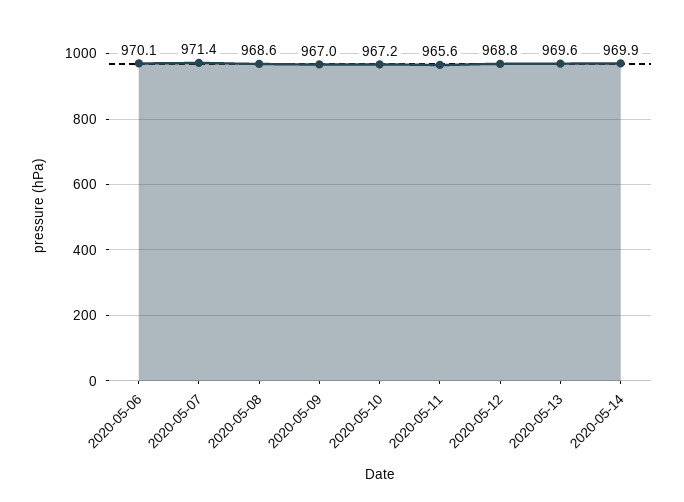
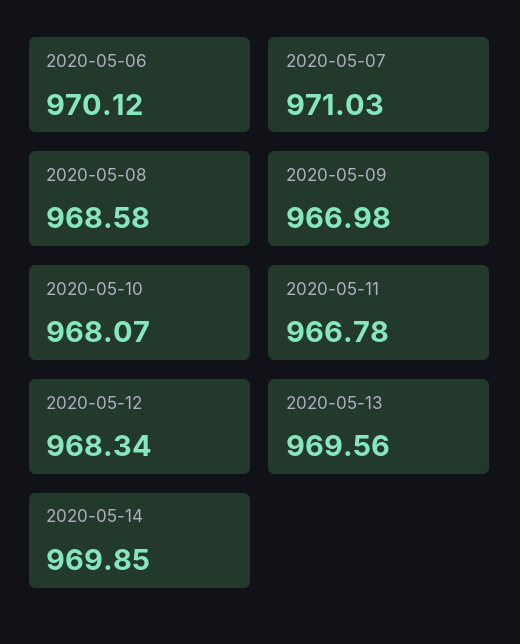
2020-05-07: 971.4 -> 971.03
2020-05-10: 967.2 -> 968.07
2020-05-11: 965.6 -> 966.78
2020-05-12: 968.8 -> 968.34

